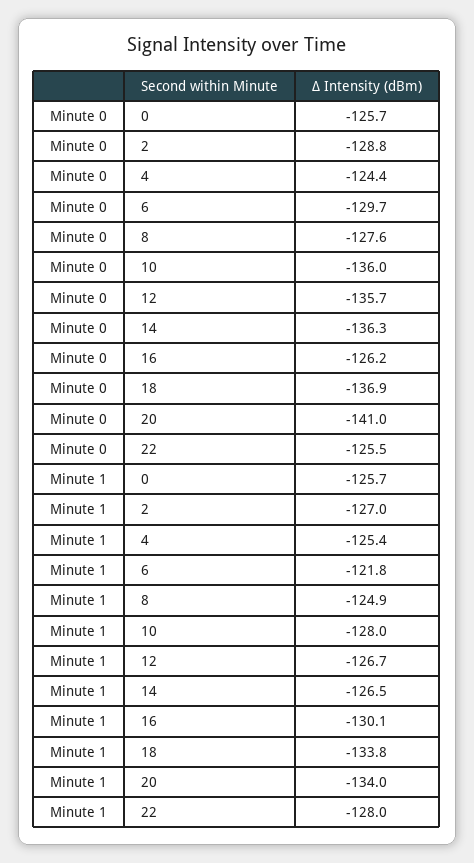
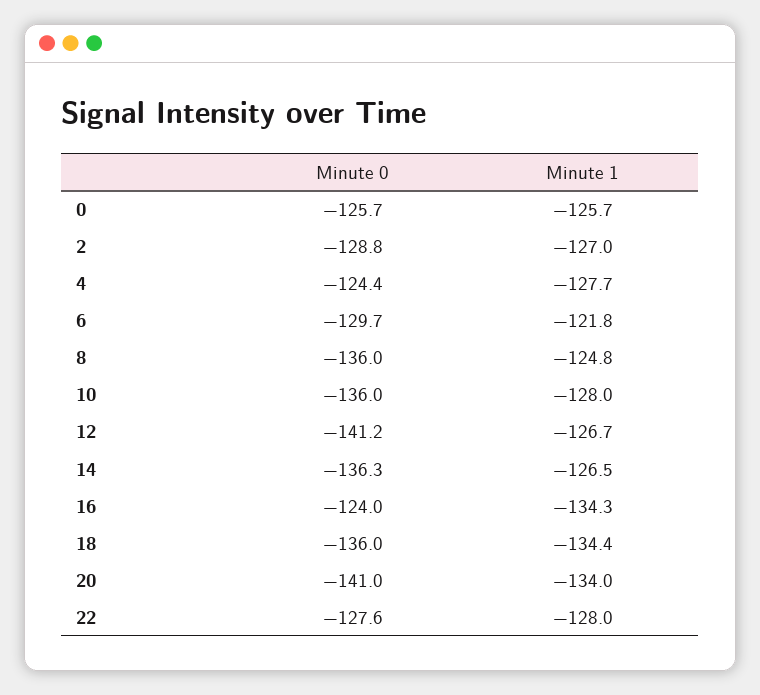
Minute 0, 8: -127.6 -> -136
Minute 0, 12: -135.7 -> -141.2
Minute 0, 16: -126.2 -> -124
Minute 0, 18: -136.9 -> -136
Minute 0, 22: -125.5 -> -127.6
Minute 1, 4: -125.4 -> -127.7
Minute 1, 8: -124.9 -> -124.8
Minute 1, 16: -130.1 -> -134.3
Minute 1, 18: -133.8 -> -134.4

